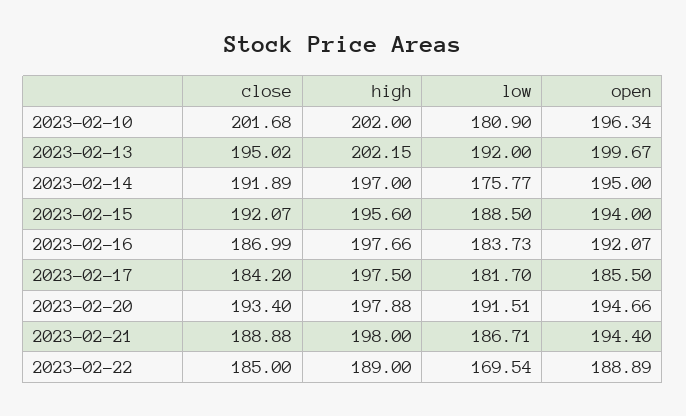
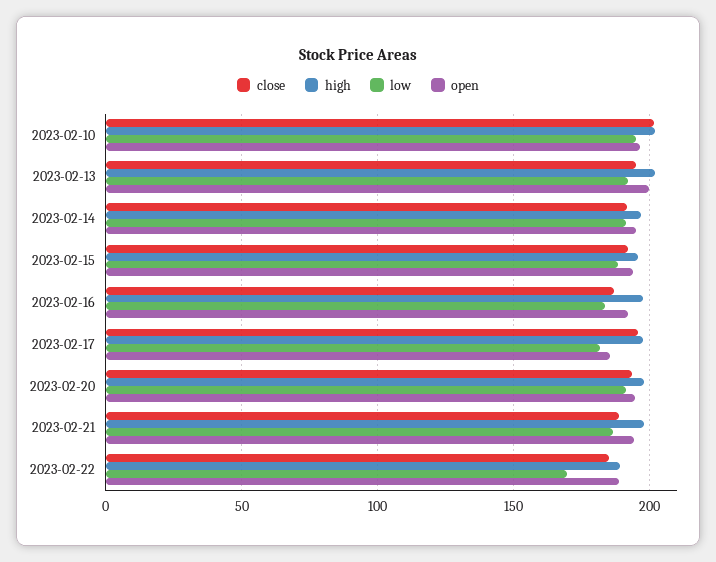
low, 2023-02-10: 180.9 -> 195
low, 2023-02-14: 175.77 -> 190
close, 2023-02-17: 184.2 -> 195

